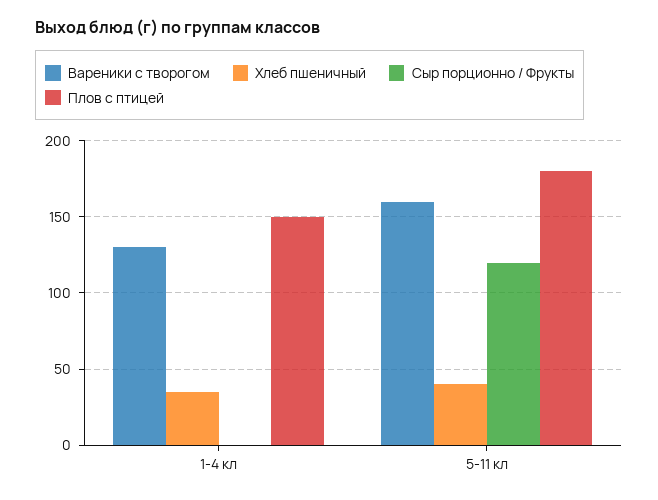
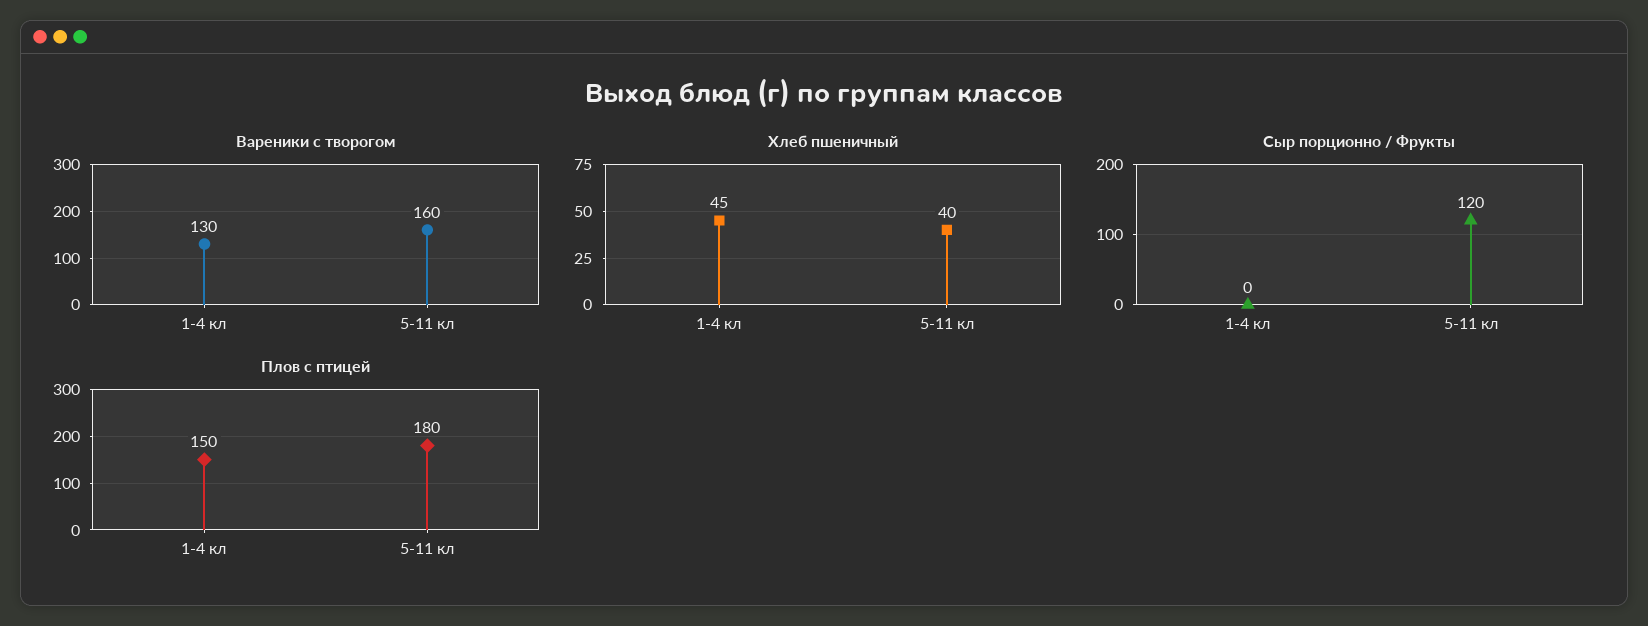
Хлеб пшеничный, 1-4 кл: 35 -> 45

